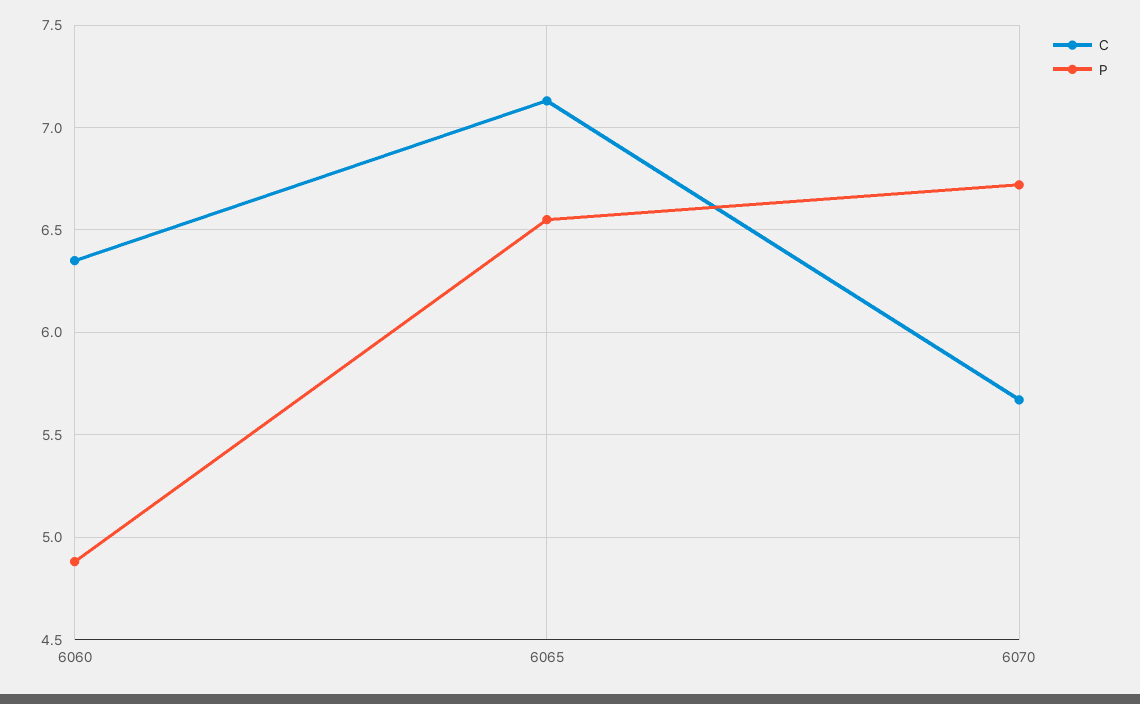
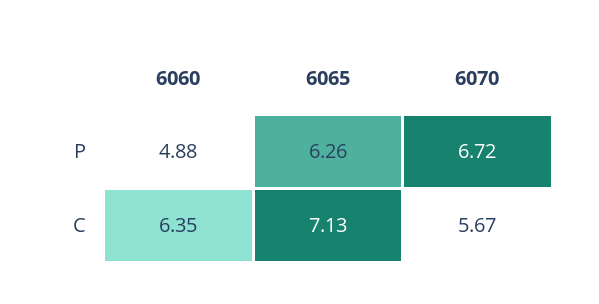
P, 6065: 6.55 -> 6.26

